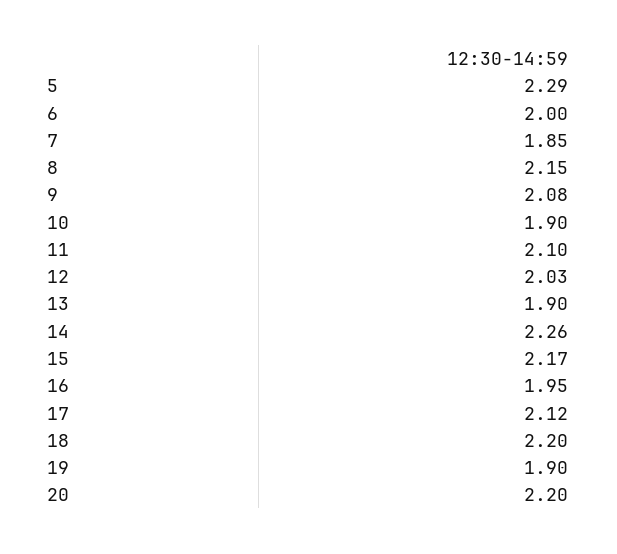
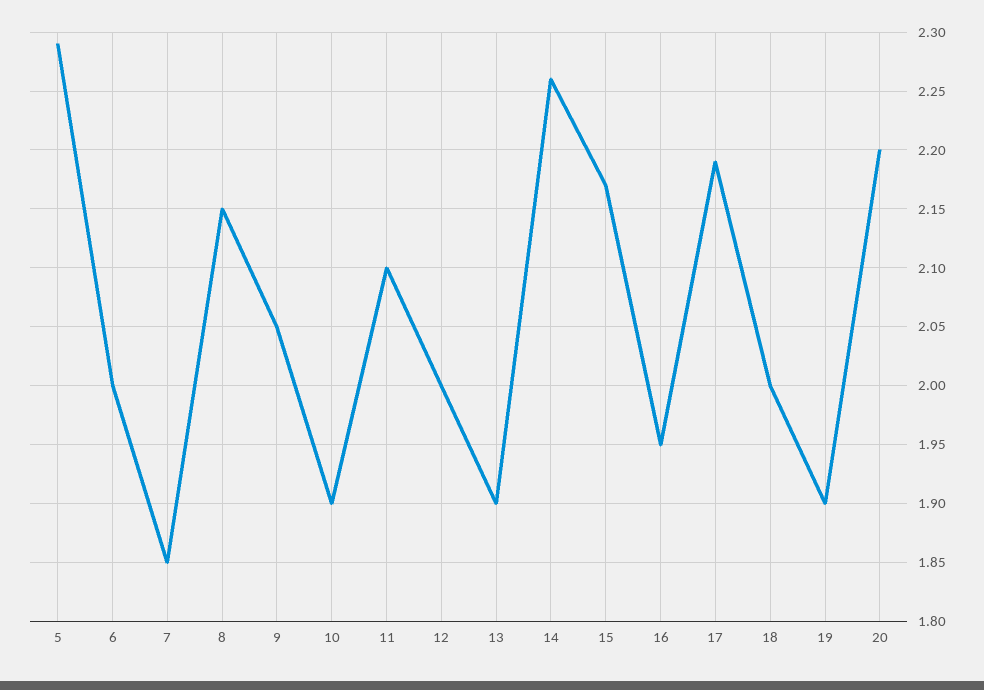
9: 2.08 -> 2.05
12: 2.03 -> 2
17: 2.12 -> 2.19
18: 2.2 -> 2

